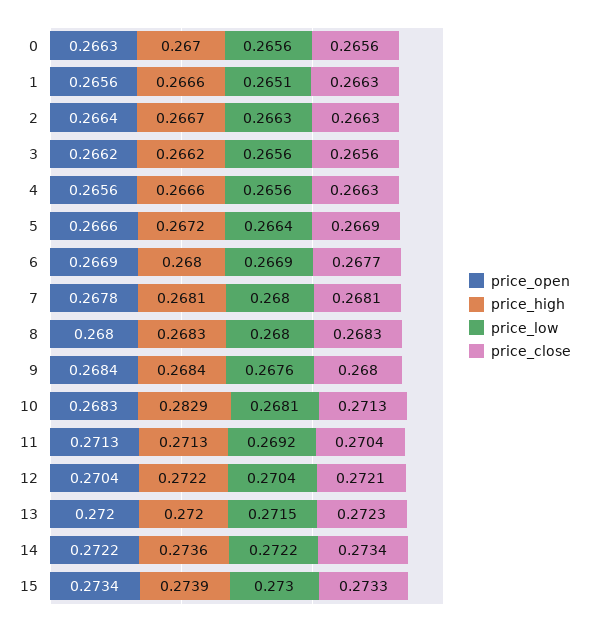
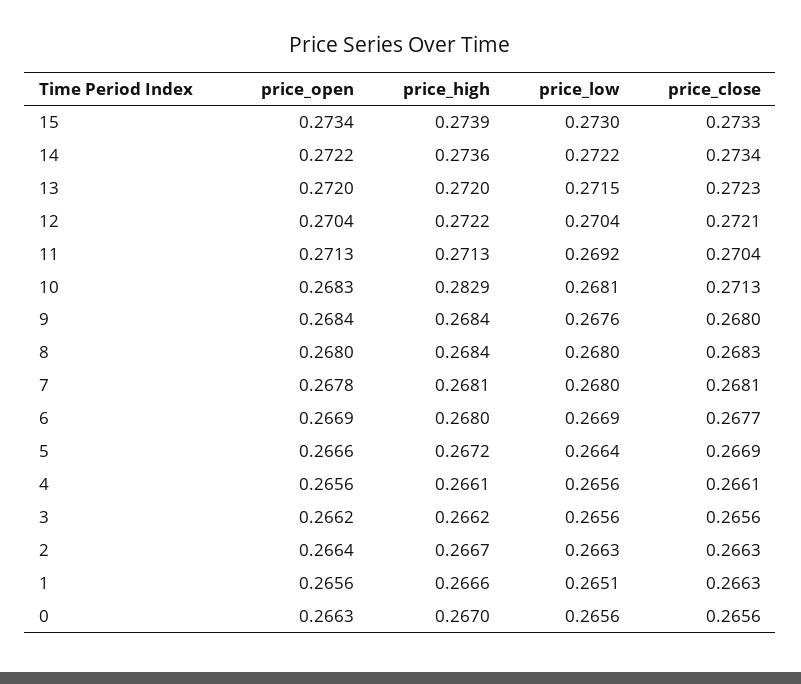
price_high, 4: 0.2666 -> 0.2661
price_close, 4: 0.2663 -> 0.2661
price_high, 8: 0.2683 -> 0.2684

